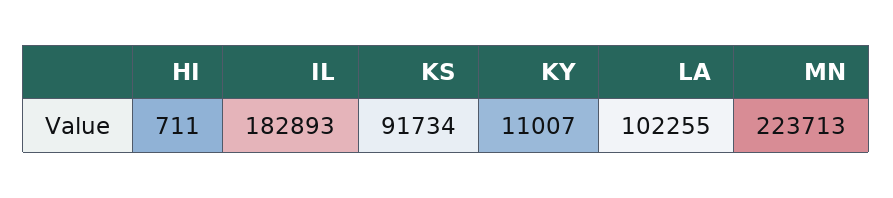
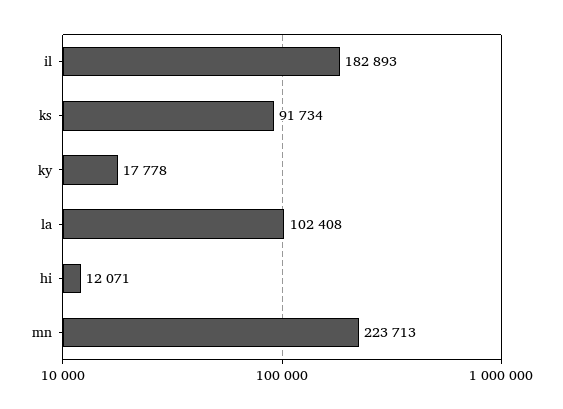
HI: 711 -> 12071
KY: 11007 -> 17778
LA: 102255 -> 102408

